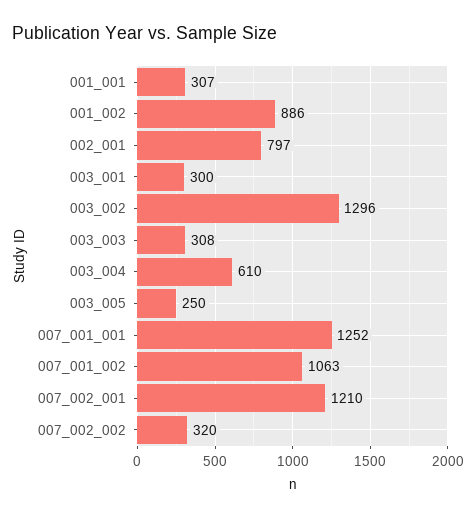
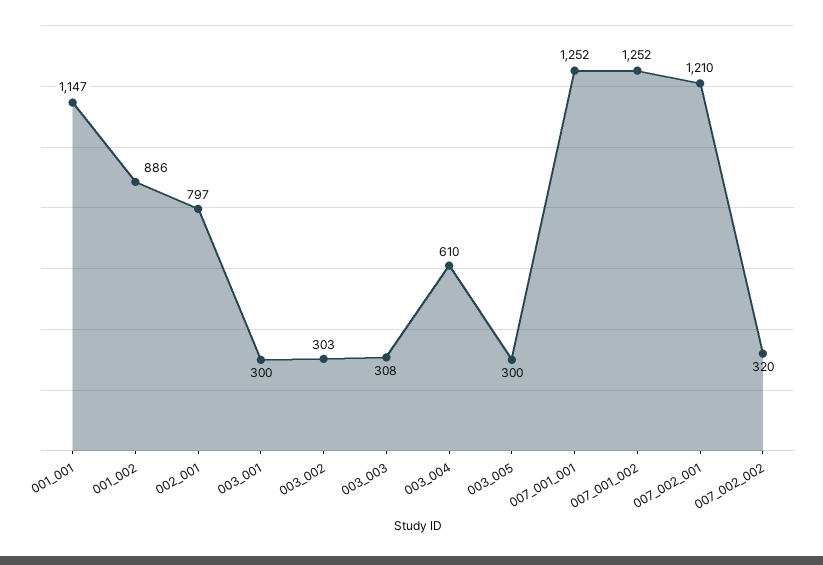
001_001: 307 -> 1147
003_002: 1296 -> 303
003_005: 250 -> 300
007_001_002: 1063 -> 1252

